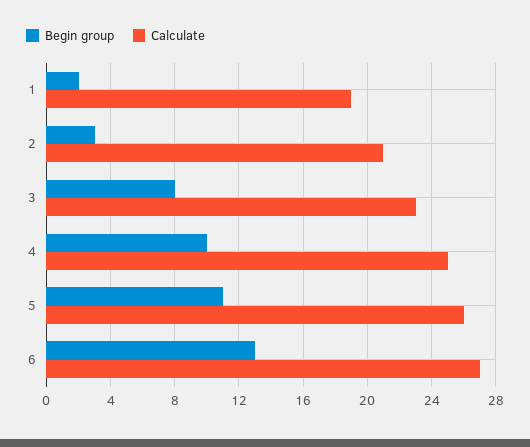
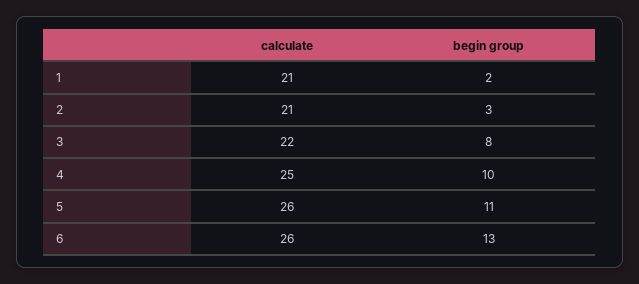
Calculate, 1: 19 -> 21
Calculate, 3: 23 -> 22
Calculate, 6: 27 -> 26

